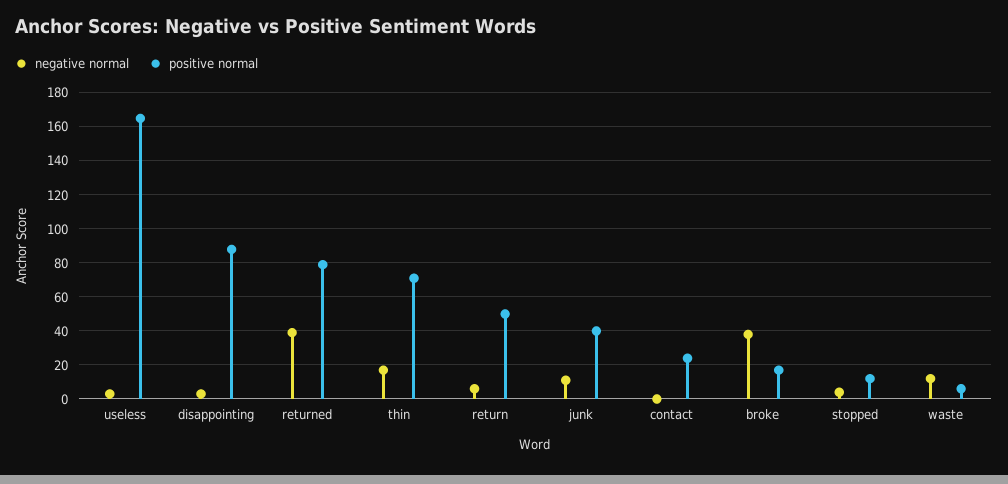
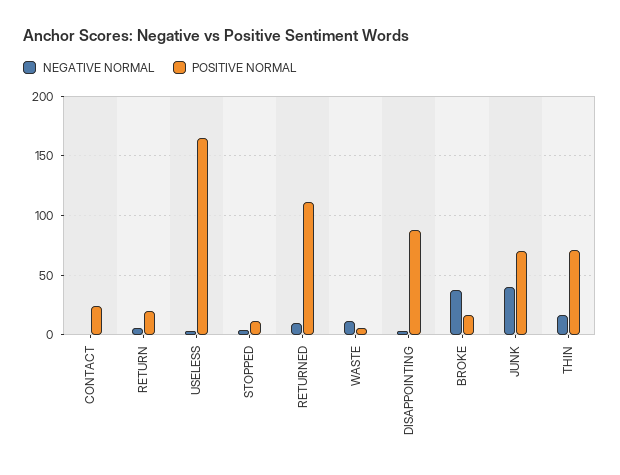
negative normal, returned: 40 -> 10
positive normal, returned: 80 -> 110
positive normal, return: 50 -> 20
negative normal, junk: 10 -> 40
positive normal, junk: 40 -> 70

